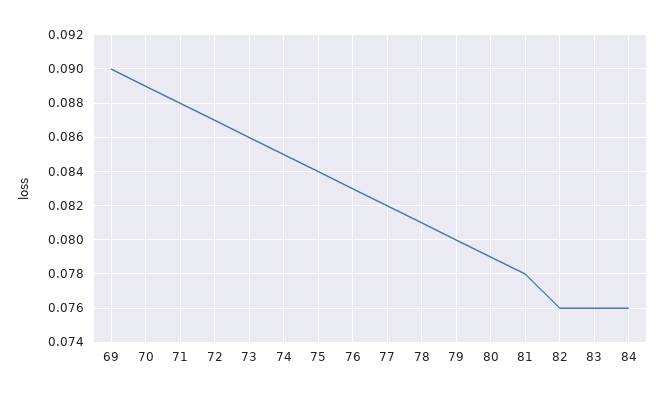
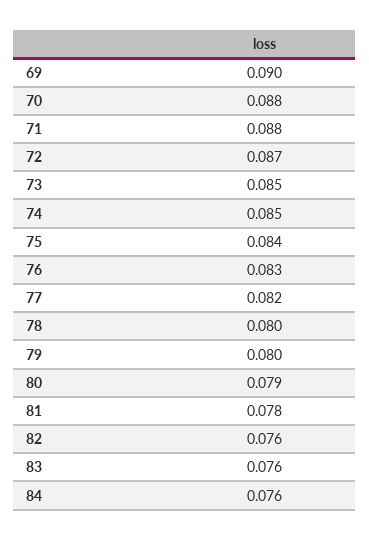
70: 0.089 -> 0.088
73: 0.086 -> 0.085
78: 0.081 -> 0.08

